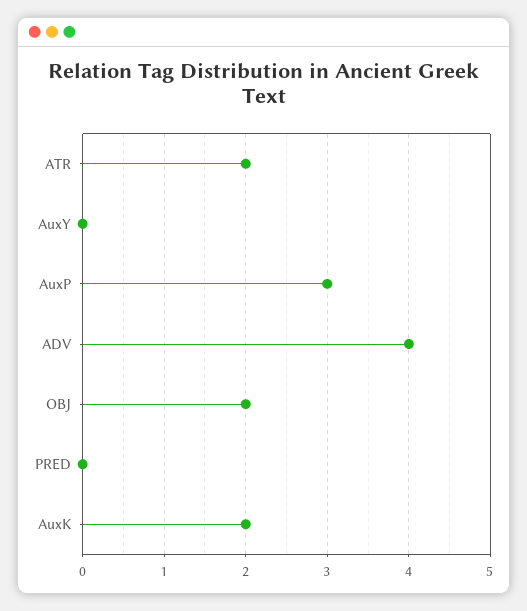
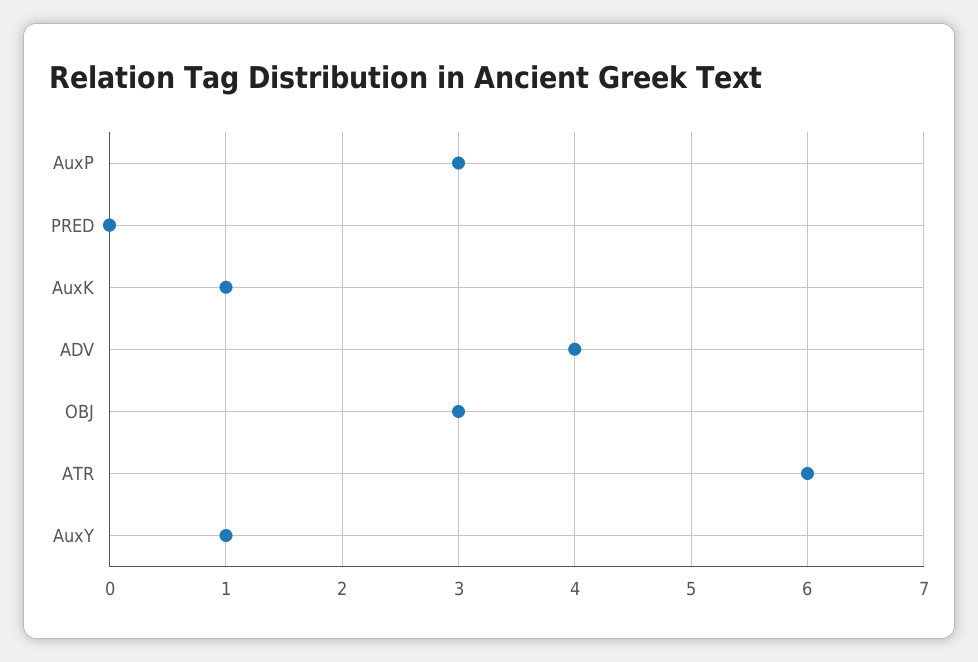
ATR: 2 -> 6
AuxY: 0 -> 1
OBJ: 2 -> 3
AuxK: 2 -> 1

